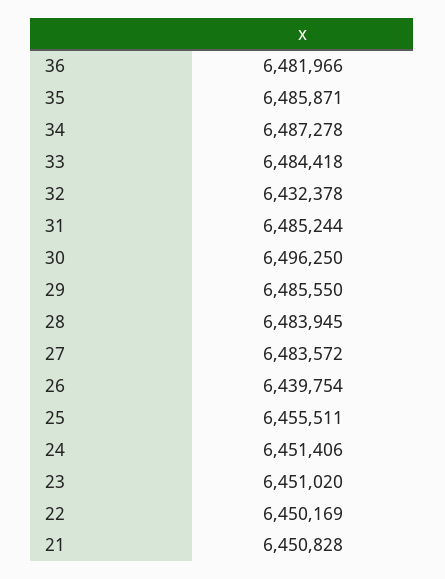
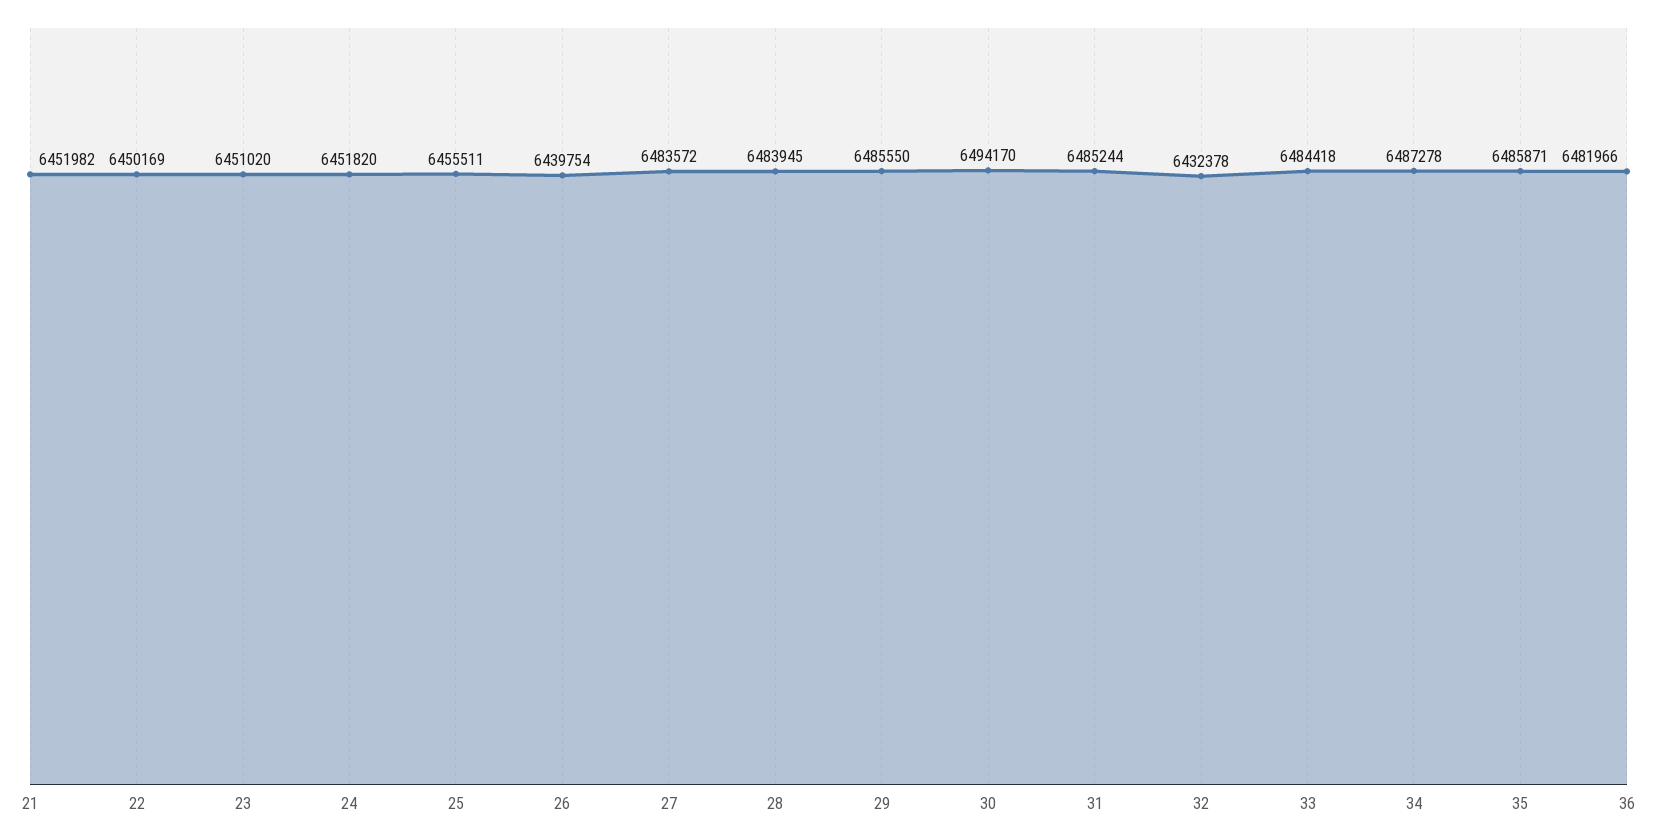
30: 6496250 -> 6494170
24: 6451406 -> 6451820
21: 6450828 -> 6451982

